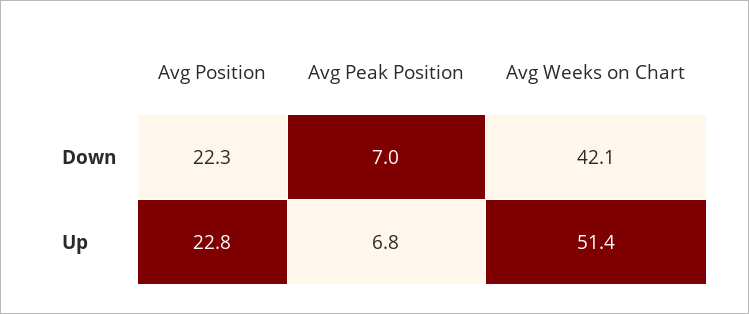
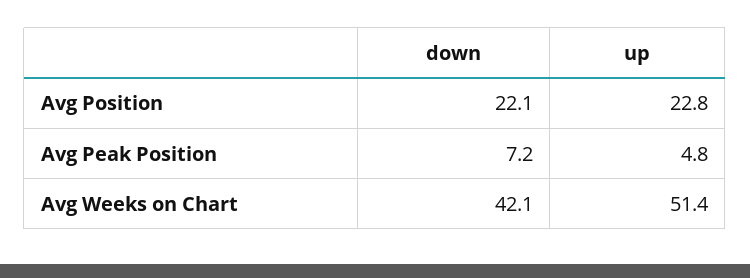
Avg Position, Down: 22.3 -> 22.1
Avg Peak Position, Down: 7 -> 7.2
Avg Peak Position, Up: 6.8 -> 4.8

